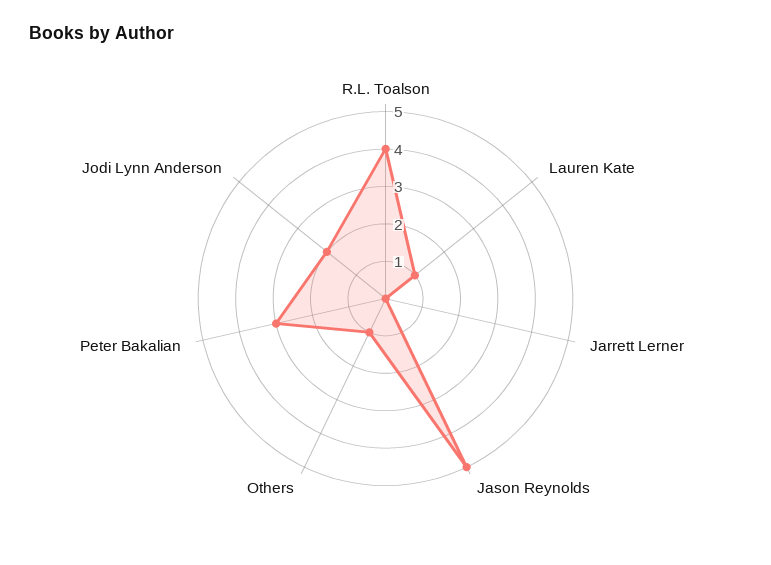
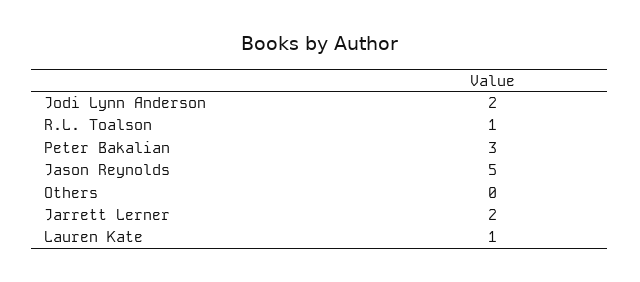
R.L. Toalson: 4 -> 1
Jarrett Lerner: 0 -> 2
Others: 1 -> 0

